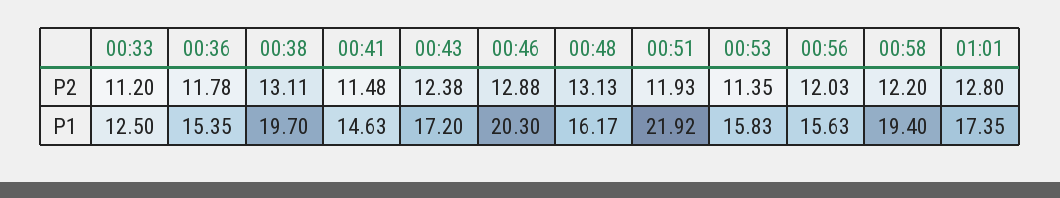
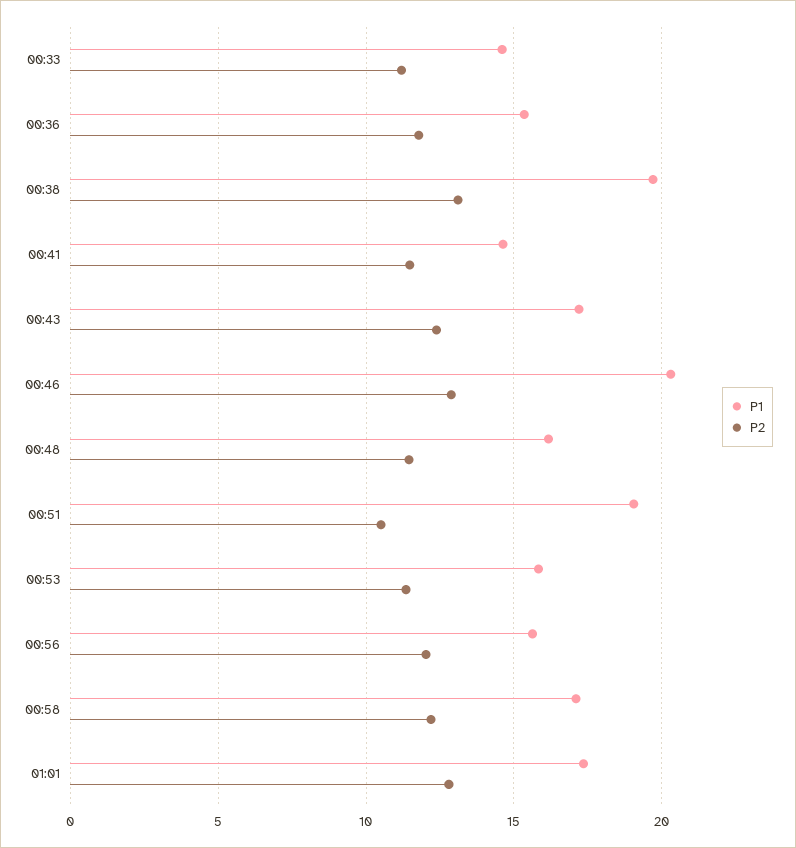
P2, 00:48: 13.13 -> 11.5
P2, 00:51: 11.93 -> 10.5
P1, 00:33: 12.5 -> 14.5
P1, 00:51: 21.92 -> 19
P1, 00:58: 19.4 -> 17

